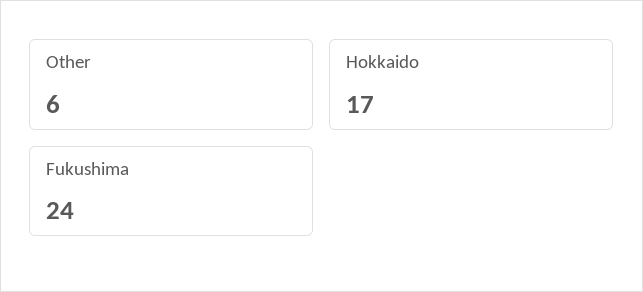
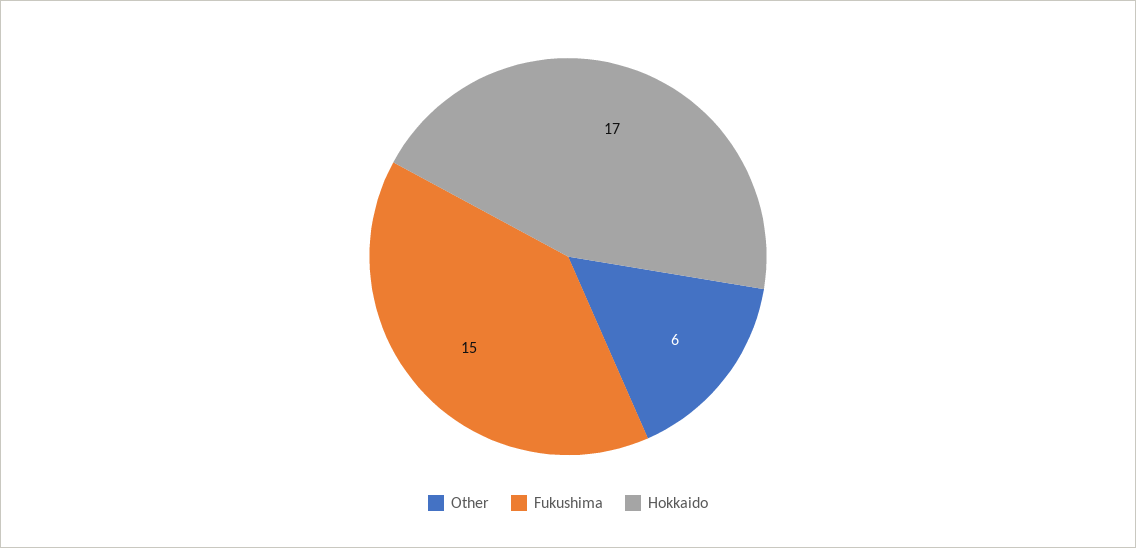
Fukushima: 24 -> 15

